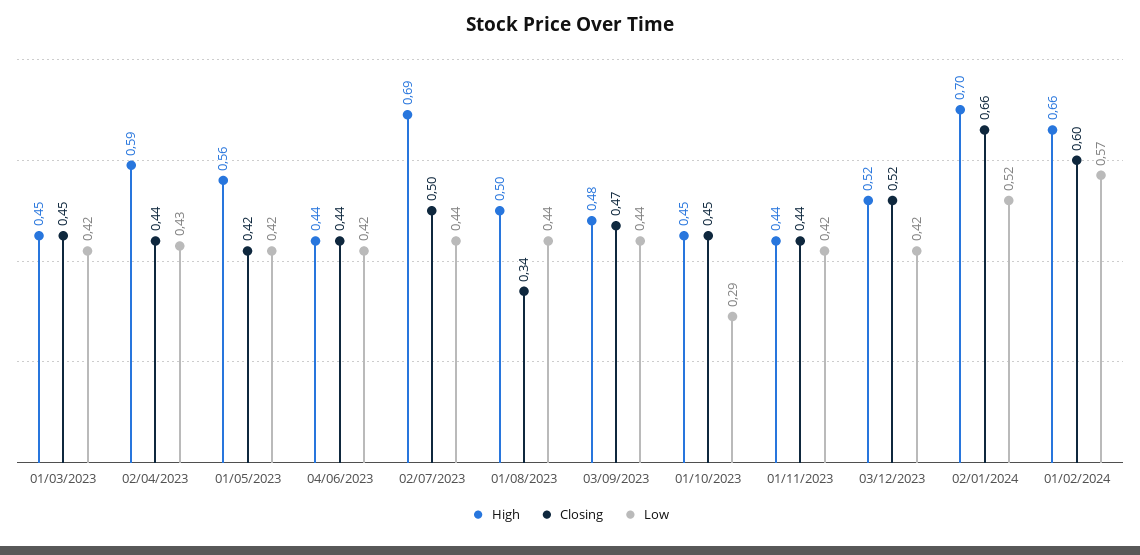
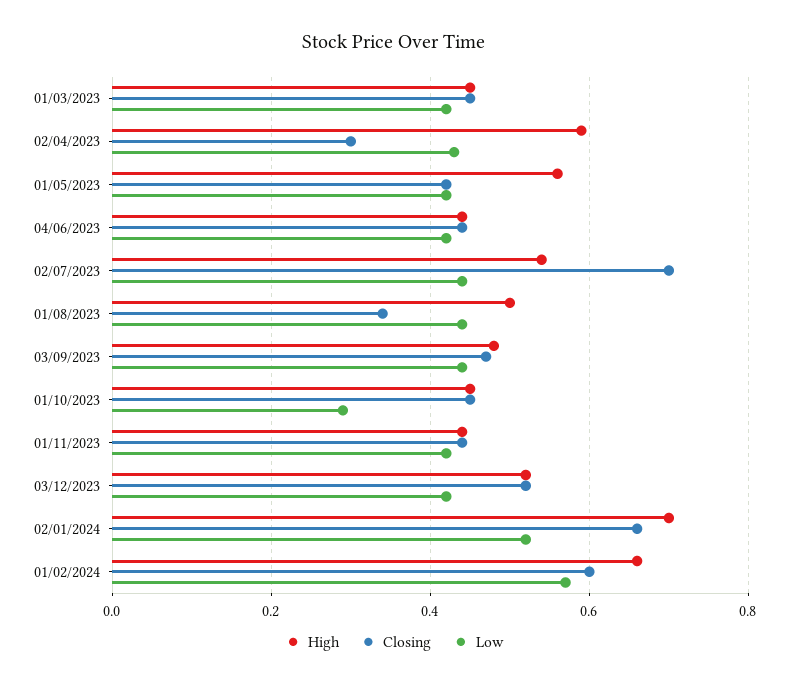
Closing, 02/04/2023: 0.44 -> 0.3
High, 02/07/2023: 0.69 -> 0.55
Closing, 02/07/2023: 0.5 -> 0.7

